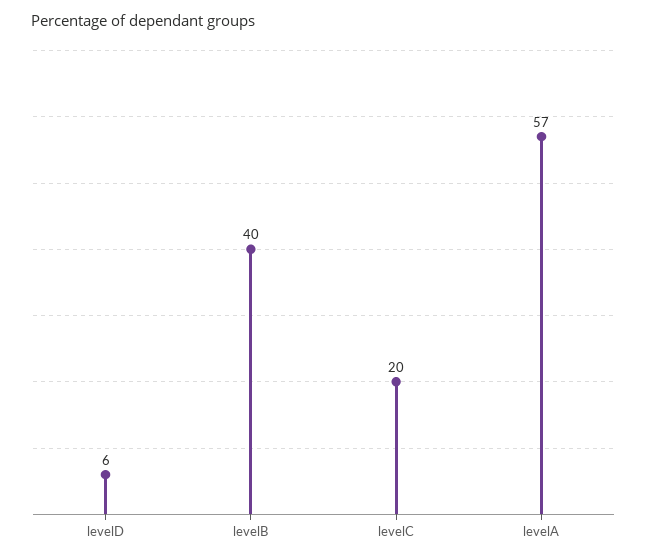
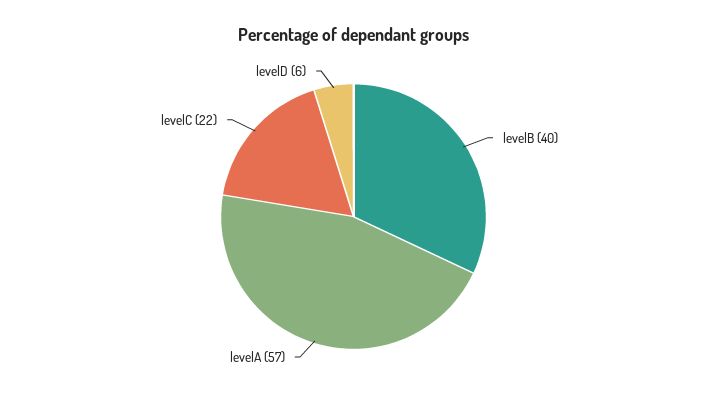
levelC: 20 -> 22

